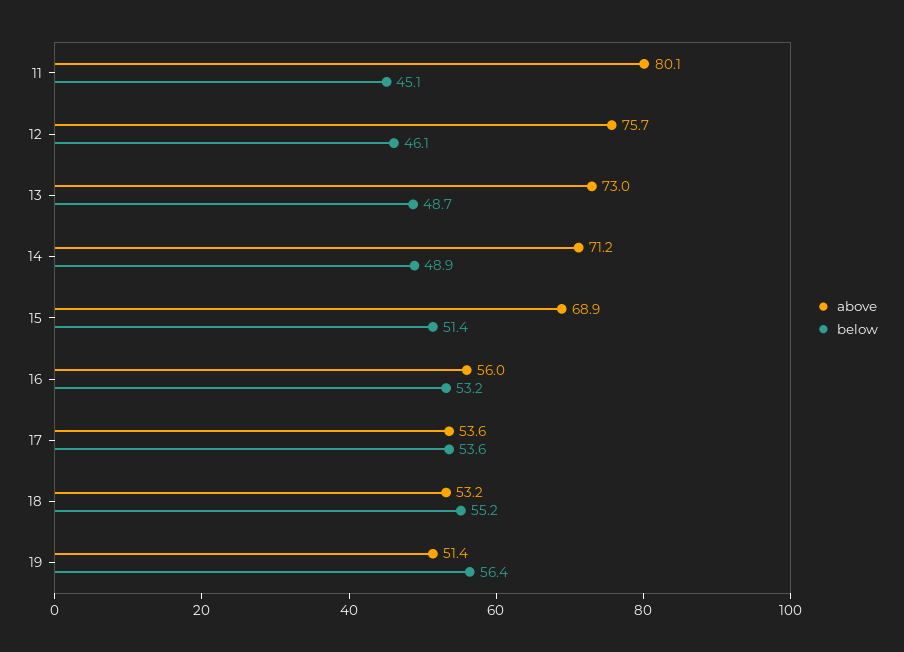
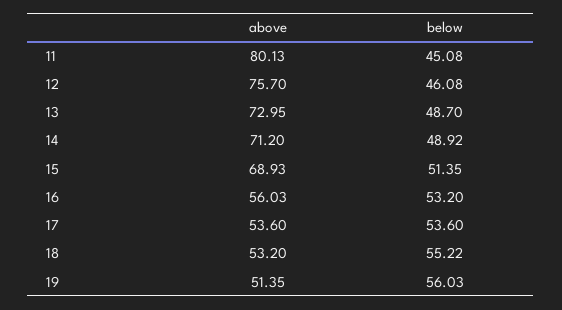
below, 19: 56.4 -> 56.03

